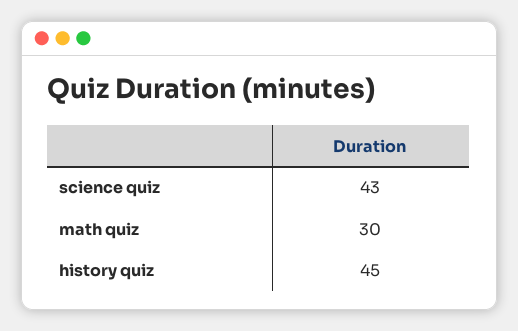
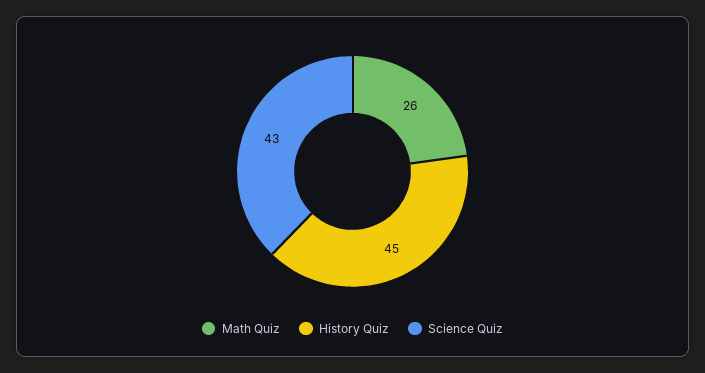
math quiz: 30 -> 26

